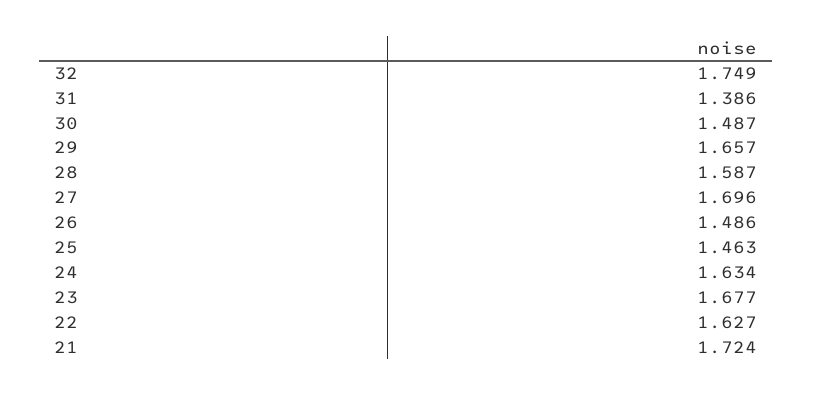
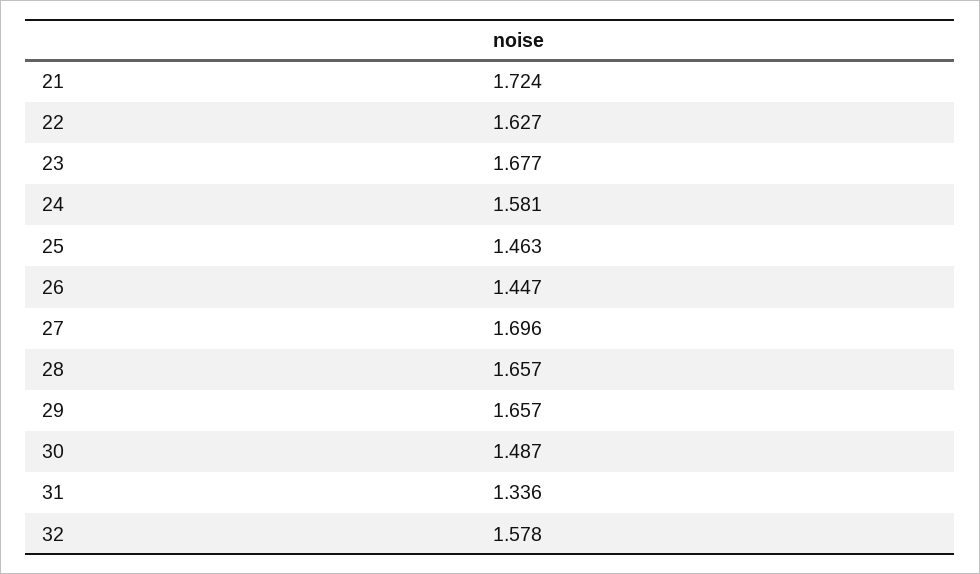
32: 1.749 -> 1.578
31: 1.386 -> 1.336
28: 1.587 -> 1.657
26: 1.486 -> 1.447
24: 1.634 -> 1.581

